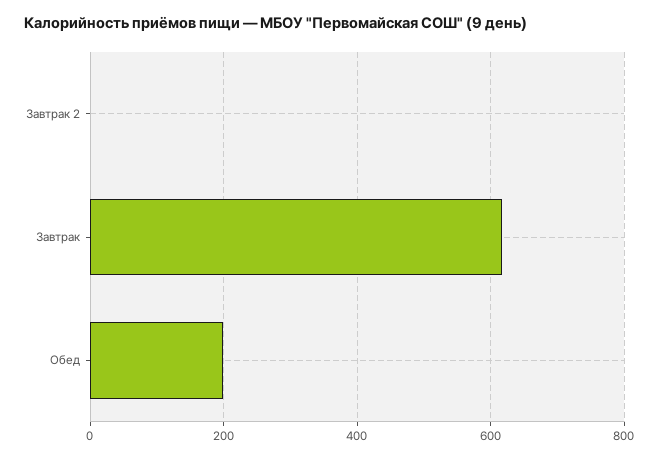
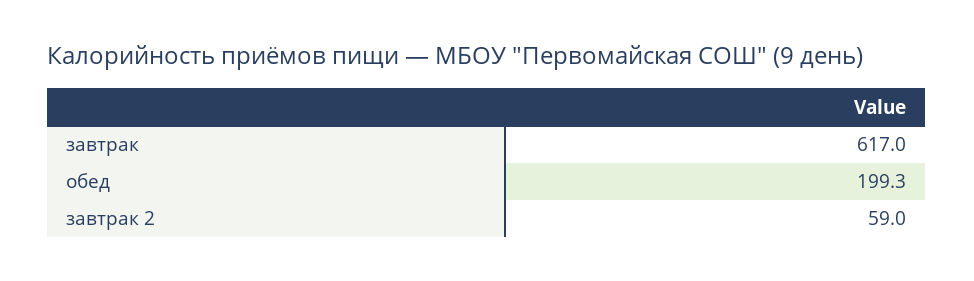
Завтрак 2: 0 -> 59

